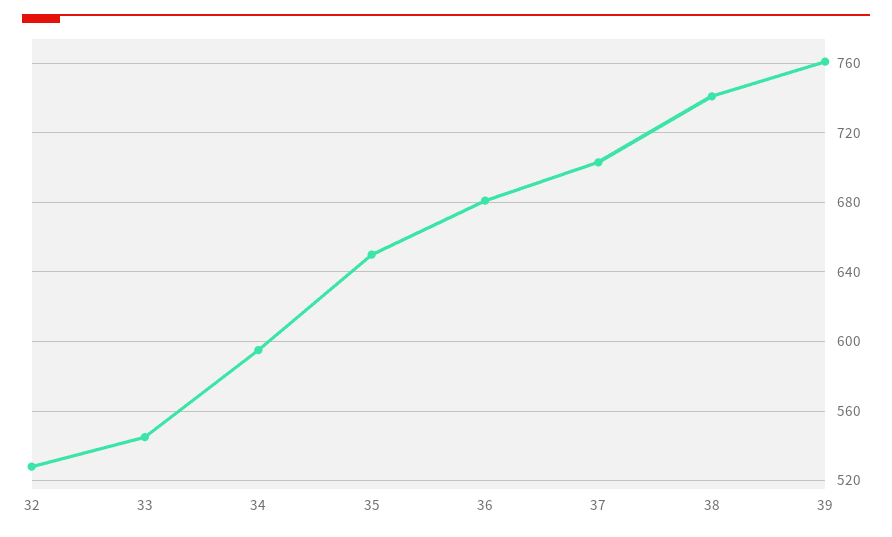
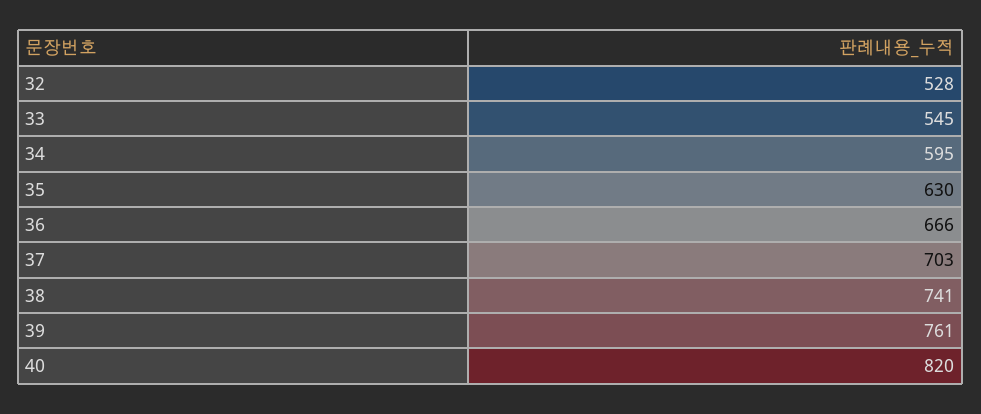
35: 650 -> 630
36: 680 -> 666
40: none -> 820

